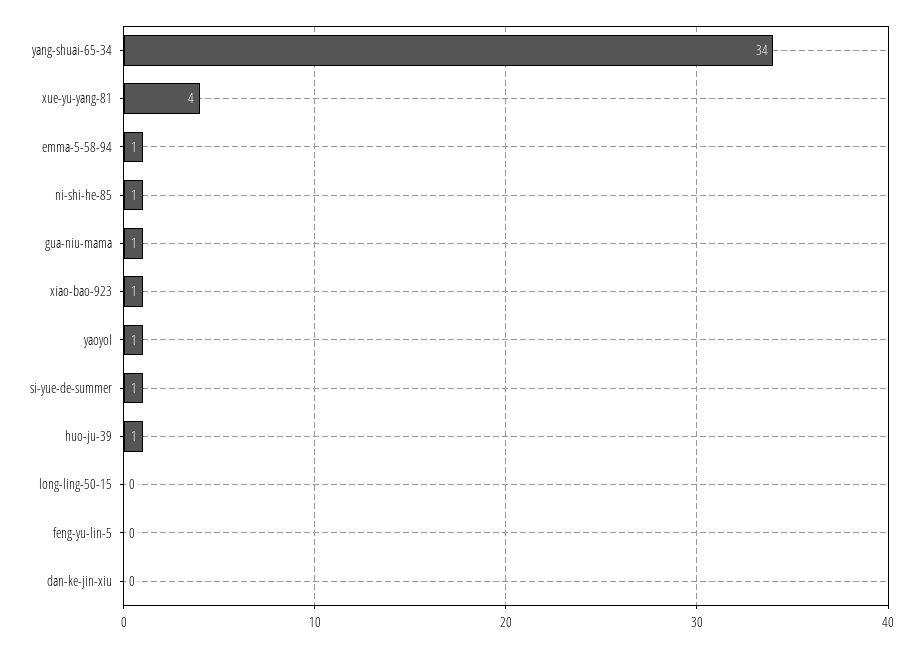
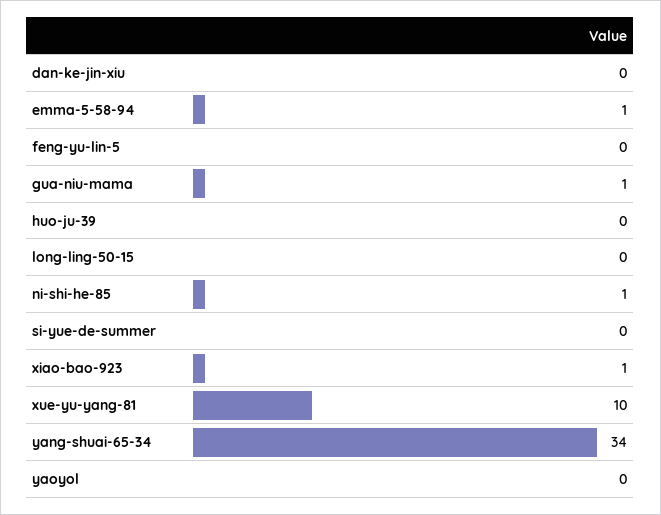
xue-yu-yang-81: 4 -> 10
yaoyol: 1 -> 0
si-yue-de-summer: 1 -> 0
huo-ju-39: 1 -> 0

